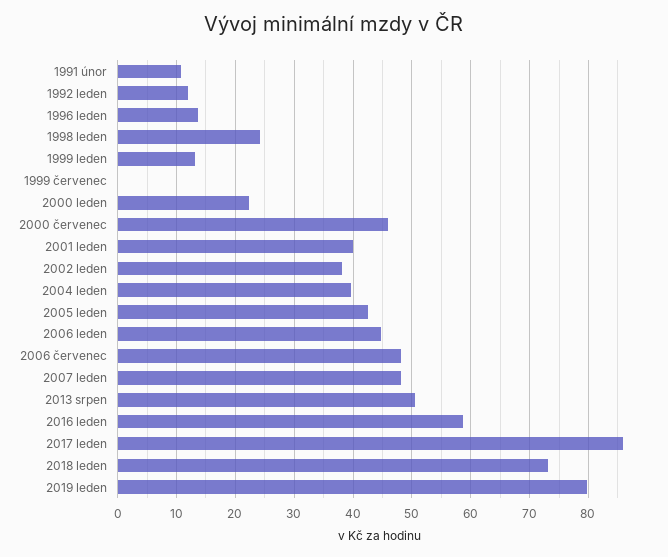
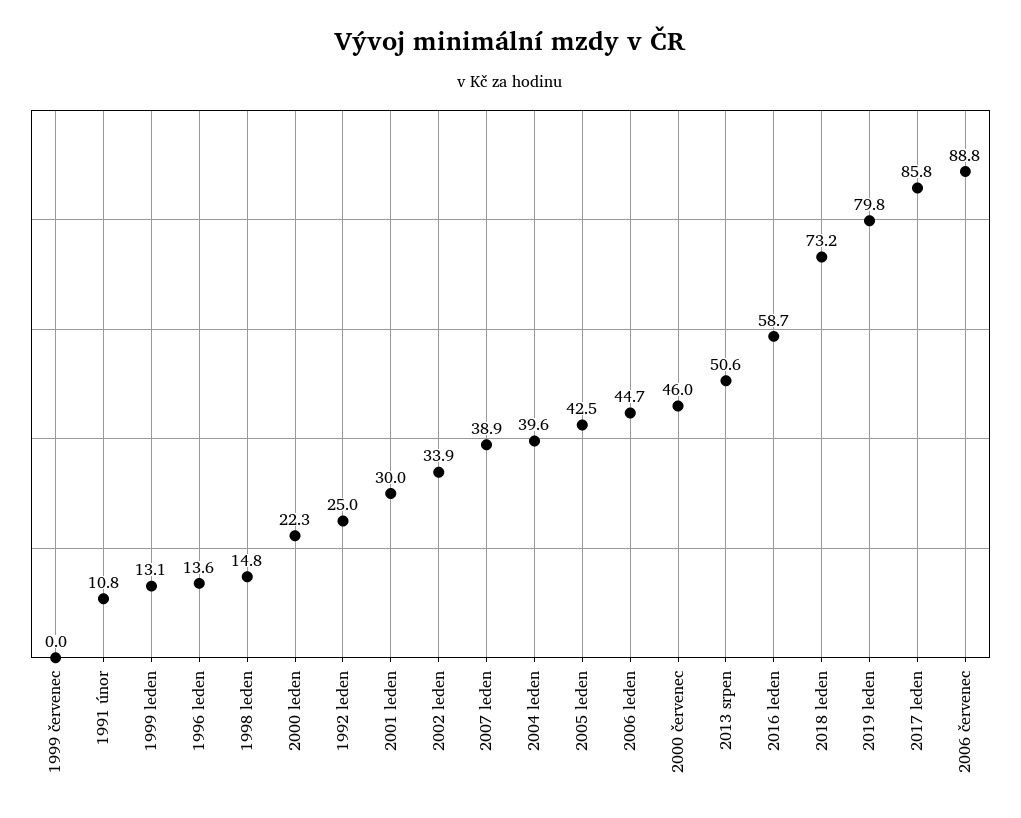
1992 leden: 12 -> 25
1998 leden: 24 -> 14.8
2001 leden: 40 -> 30
2002 leden: 38 -> 33.9
2006 červenec: 48 -> 88.8
2007 leden: 48 -> 38.9

